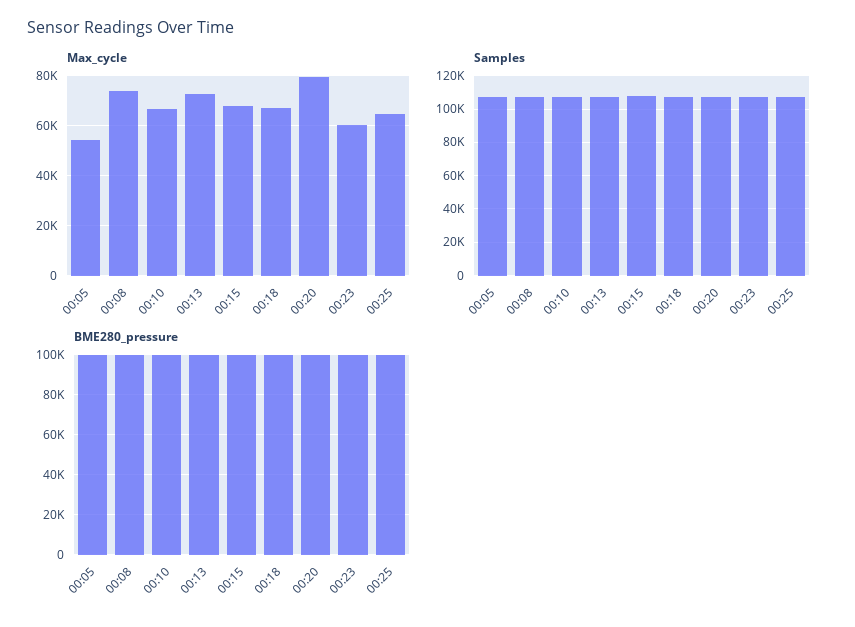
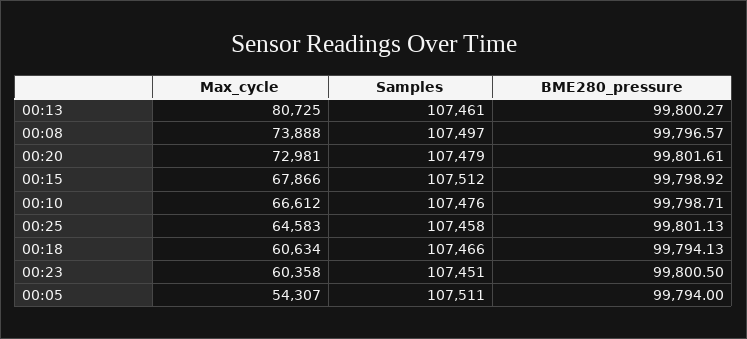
Max_cycle, 00:13: 72500 -> 80725
Max_cycle, 00:18: 67500 -> 60634
Max_cycle, 00:20: 80000 -> 72981

